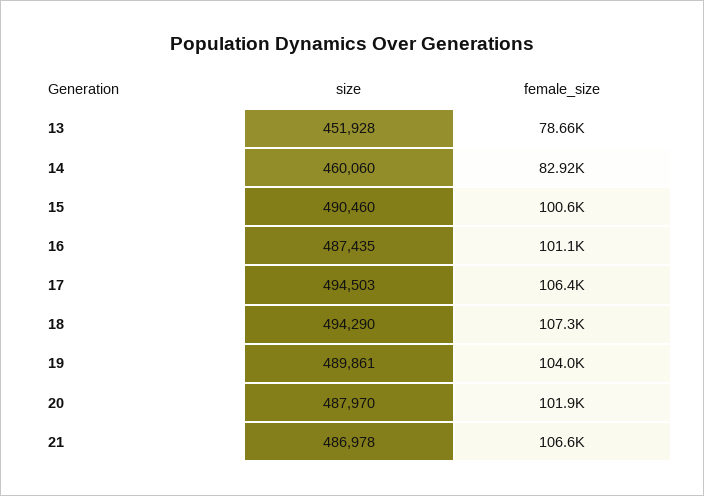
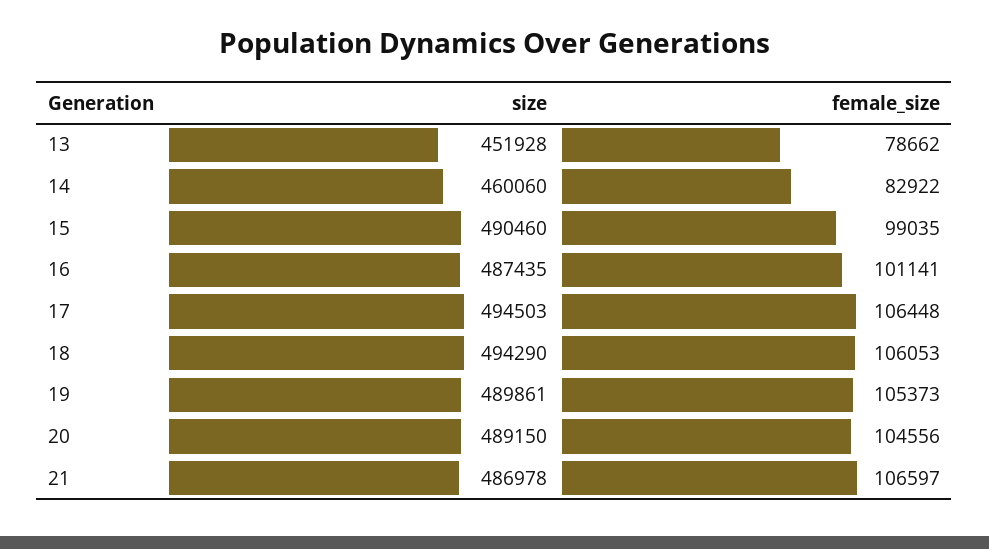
female_size, 15: 100600 -> 99035
female_size, 18: 107300 -> 106053
female_size, 19: 104000 -> 105373
size, 20: 487970 -> 489150
female_size, 20: 101900 -> 104556

